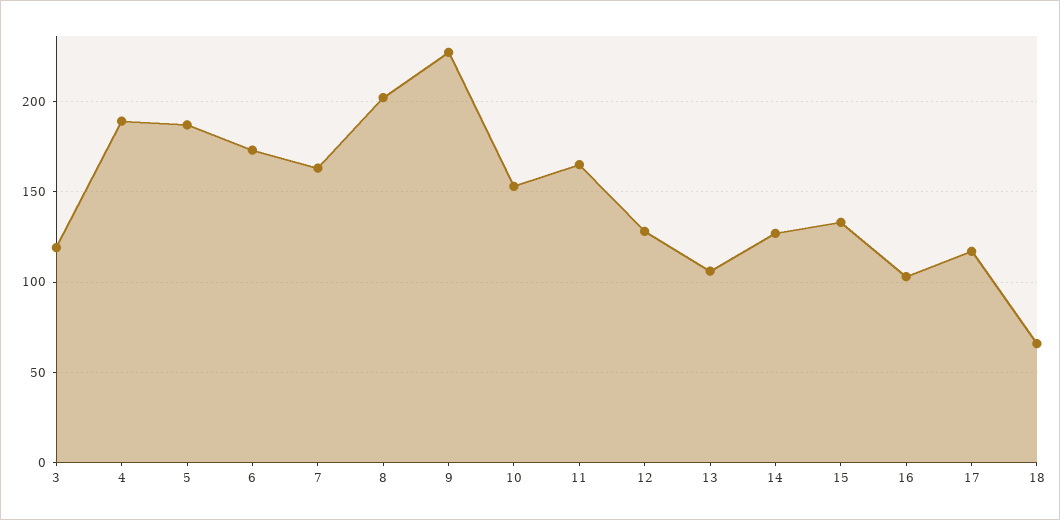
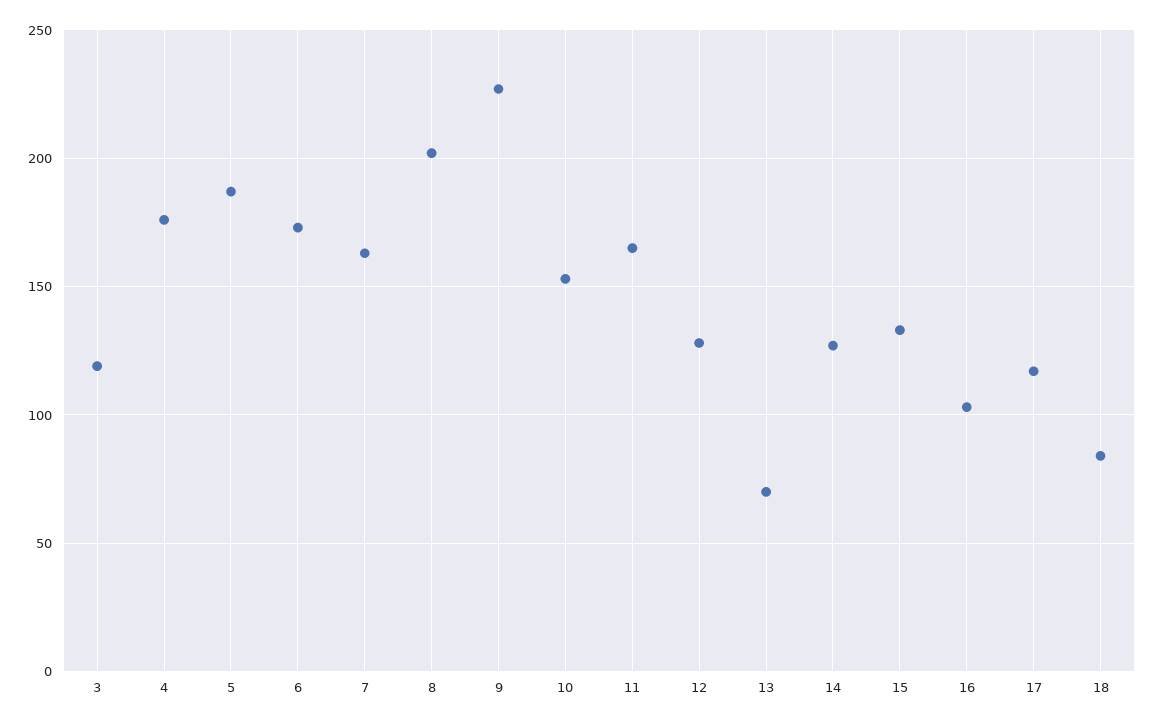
4: 190 -> 175
13: 105 -> 70
18: 65 -> 85

